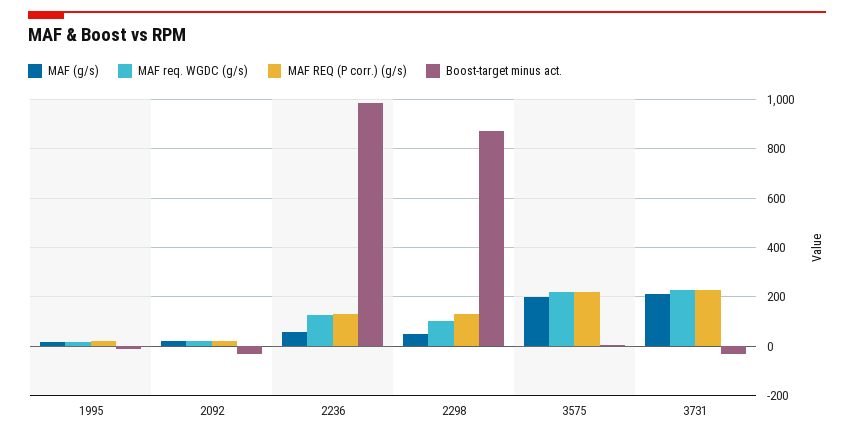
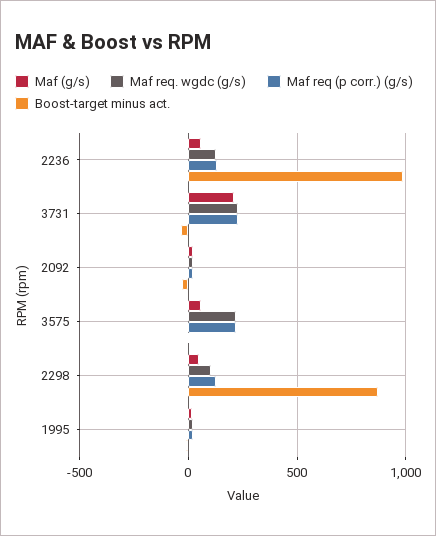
MAF (g/s), 3575: 200 -> 50

